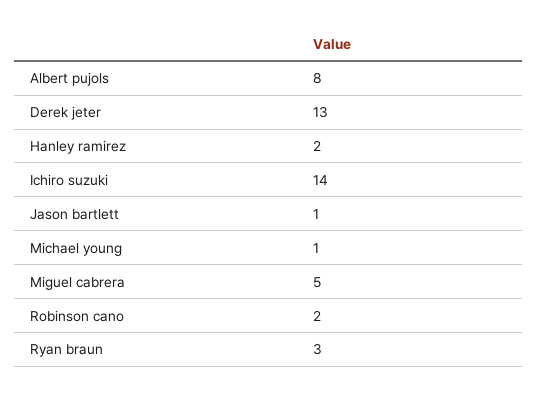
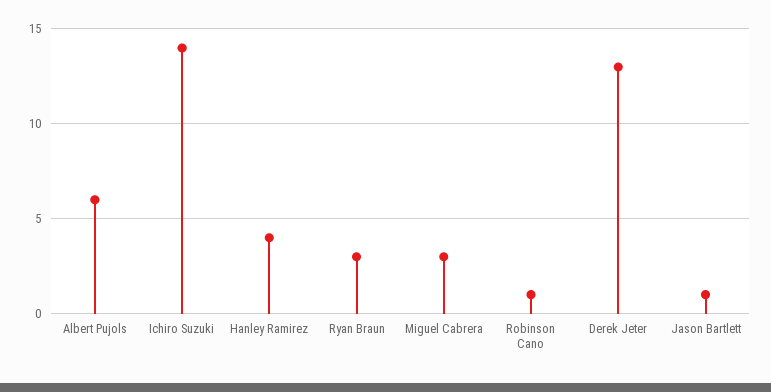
Albert pujols: 8 -> 6
Hanley ramirez: 2 -> 4
Michael young: 1 -> none
Miguel cabrera: 5 -> 3
Robinson cano: 2 -> 1

